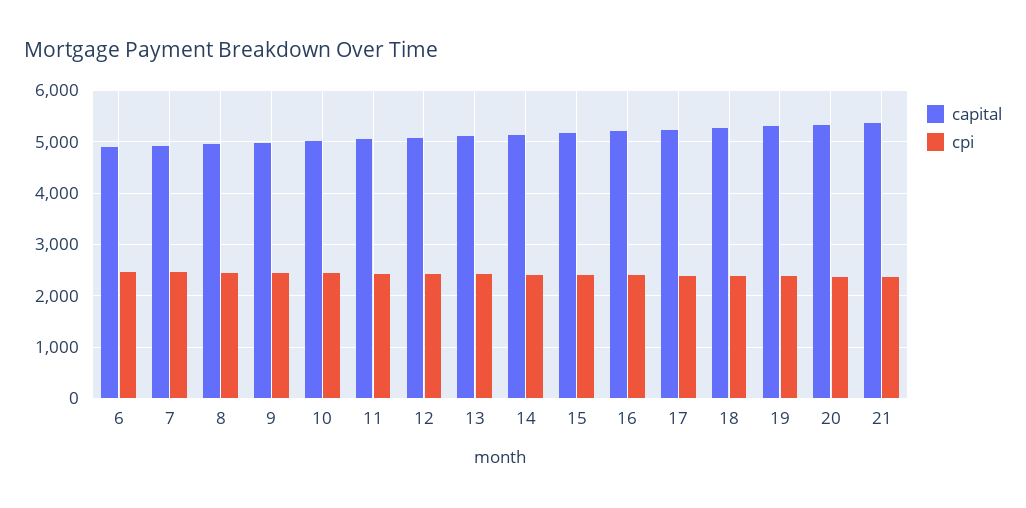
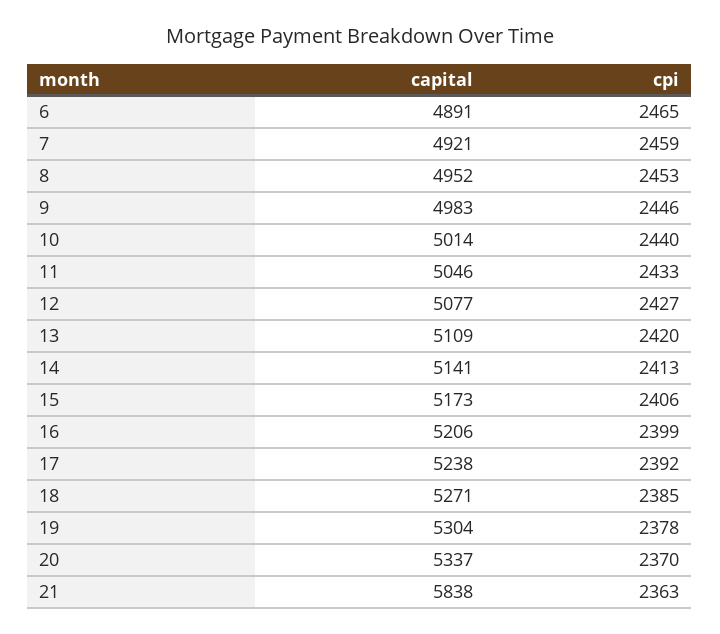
capital, 21: 5400 -> 5838

